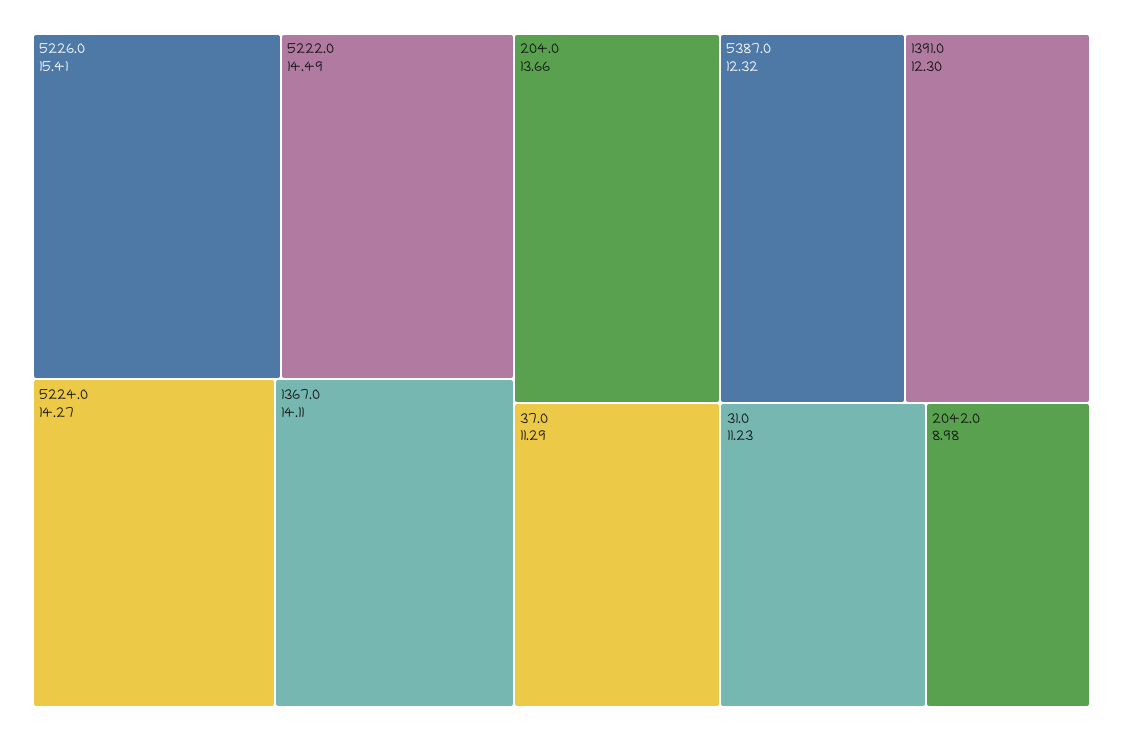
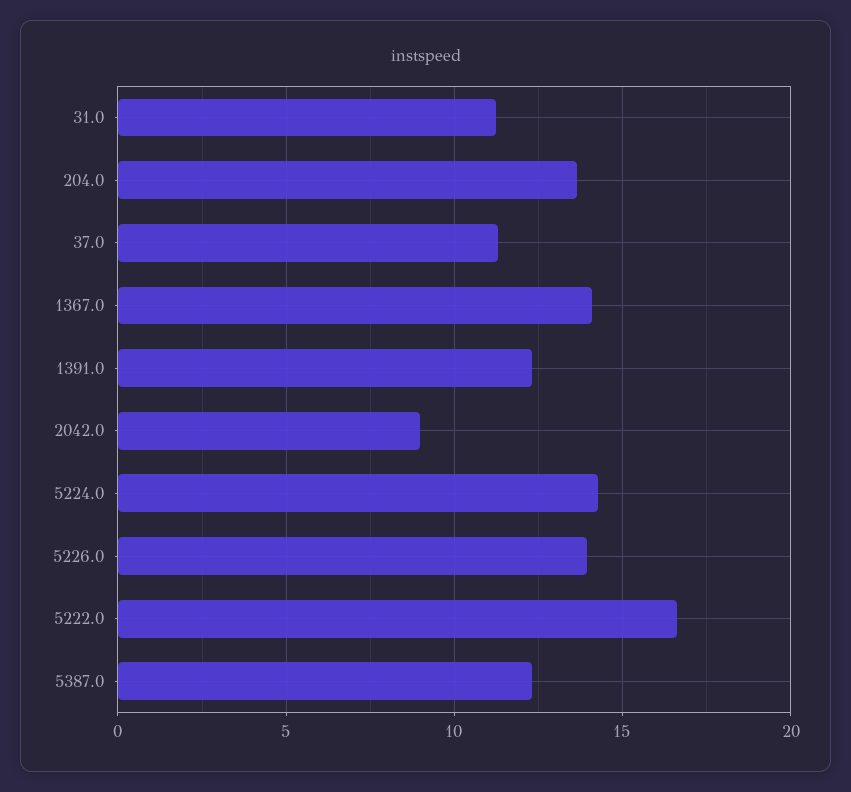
5226.0: 15.41 -> 14
5222.0: 14.49 -> 16.5

